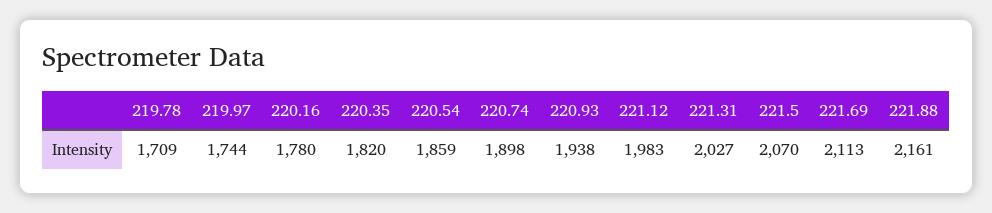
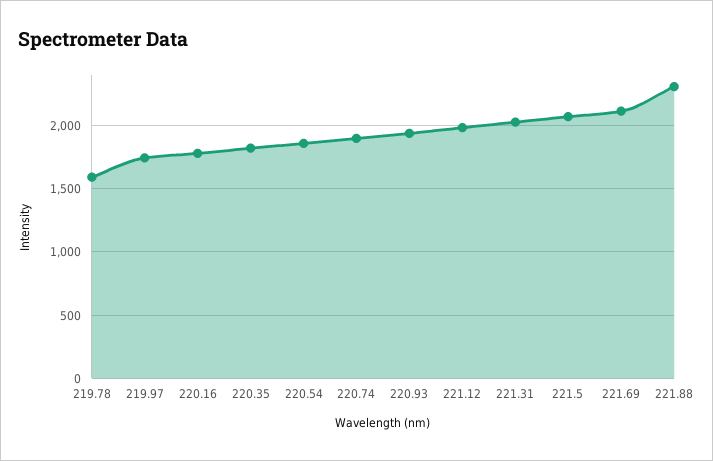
219.78: 1709 -> 1600
221.88: 2161 -> 2300

